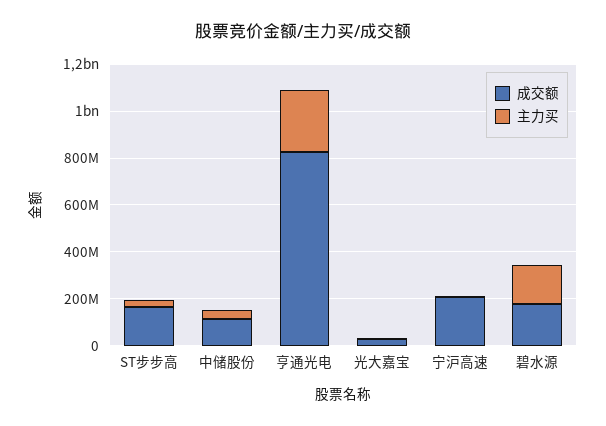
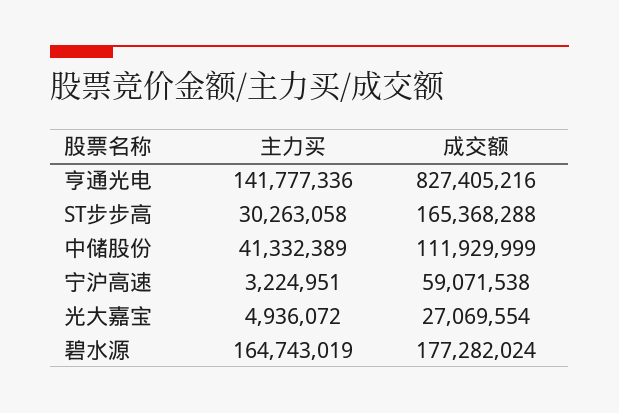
主力买, 亨通光电: 250000000 -> 141777336
成交额, 宁沪高速: 200000000 -> 59071538

